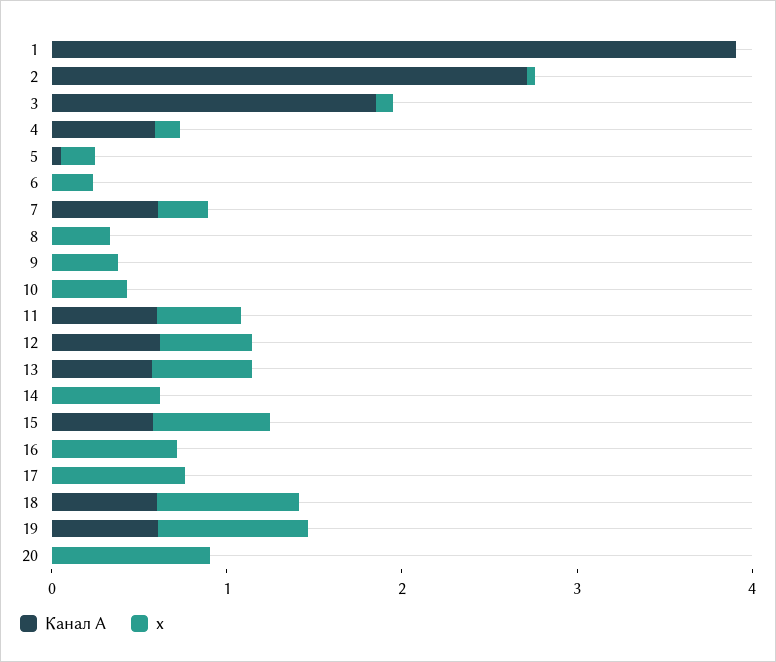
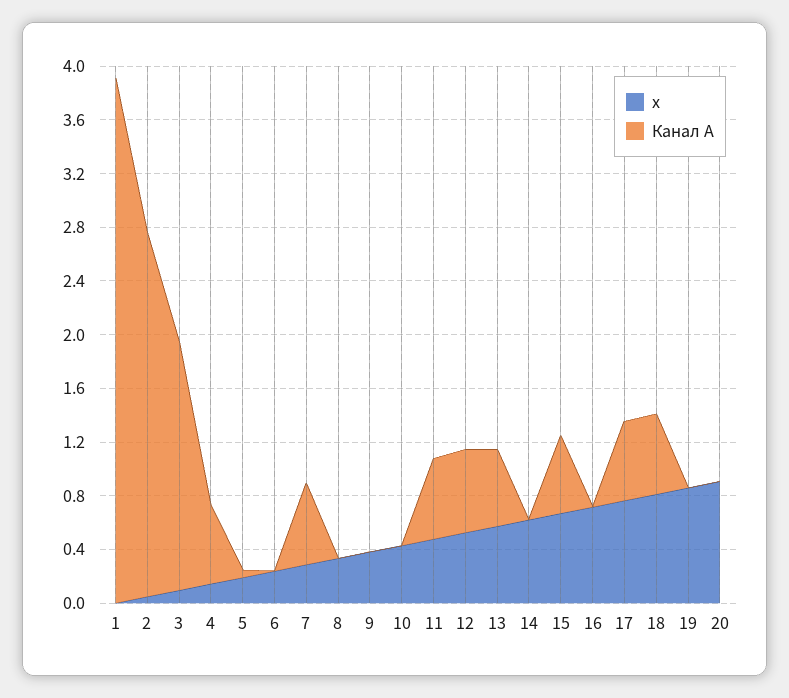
Канал A, 17: 0 -> 0.6
Канал A, 19: 0.6 -> 0

